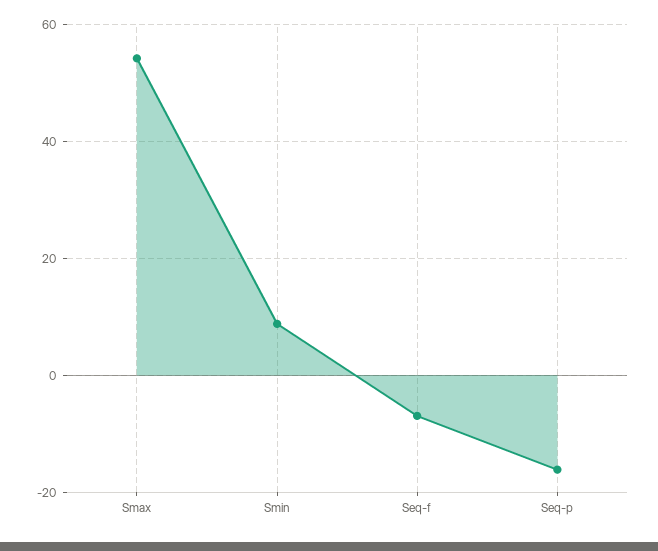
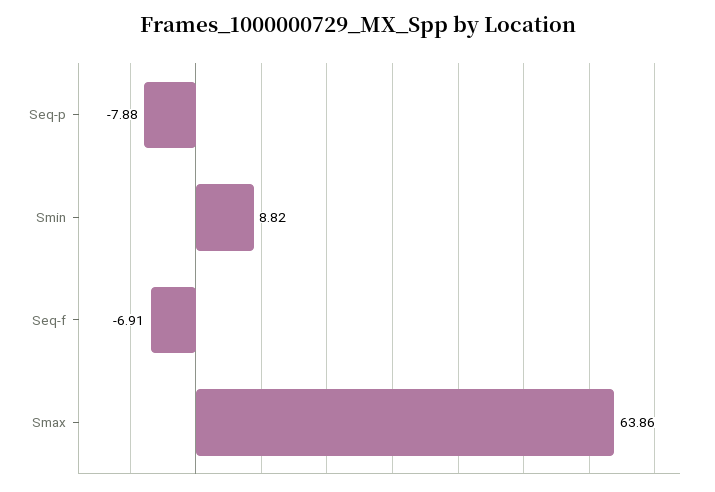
Smax: 54 -> 63.86
Seq-p: -16 -> -7.88

